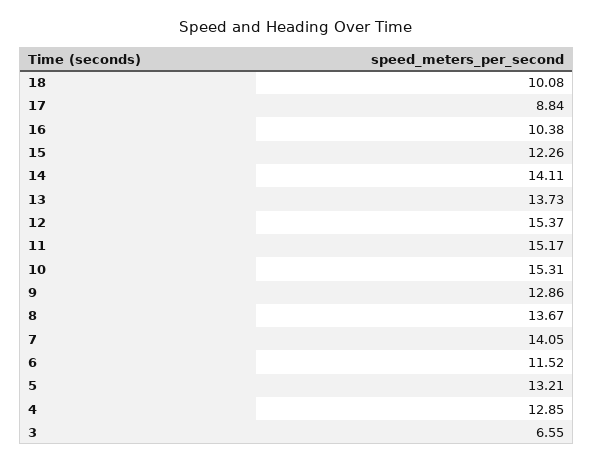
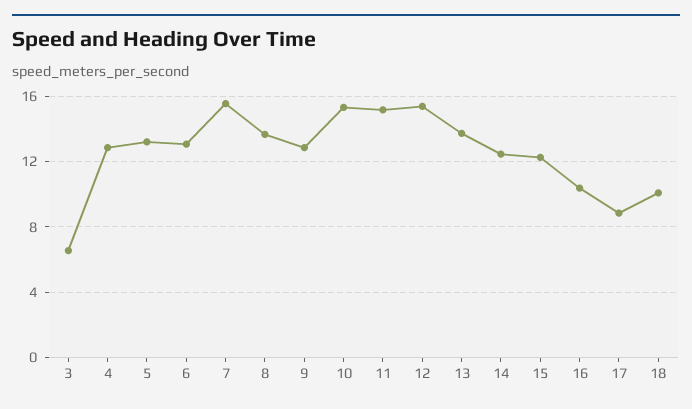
14: 14.11 -> 12.5
7: 14.05 -> 15.5
6: 11.52 -> 13

